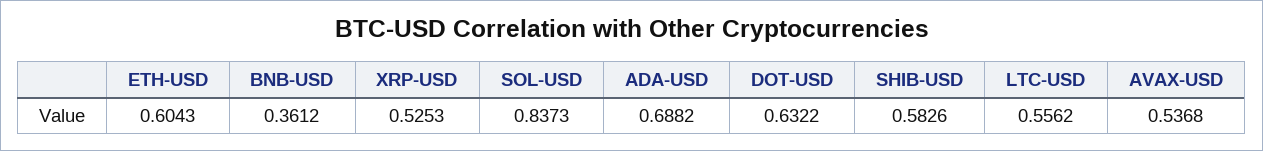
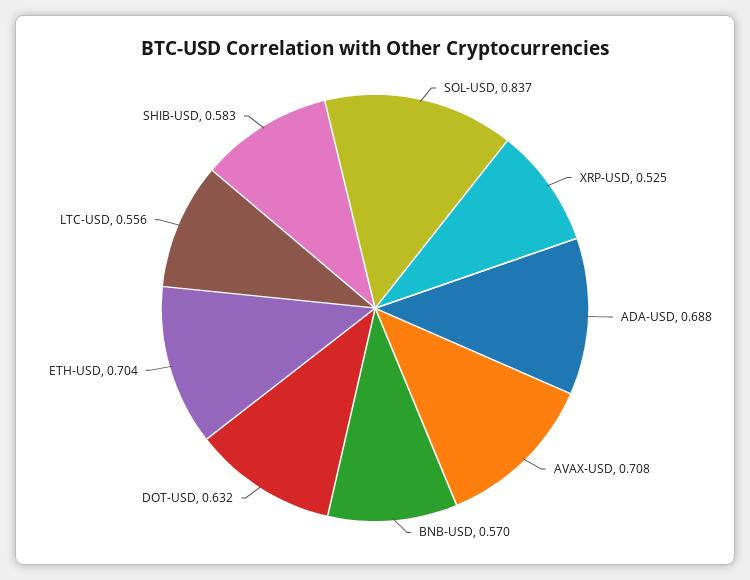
ETH-USD: 0.6043 -> 0.704
BNB-USD: 0.3612 -> 0.57
AVAX-USD: 0.5368 -> 0.708

